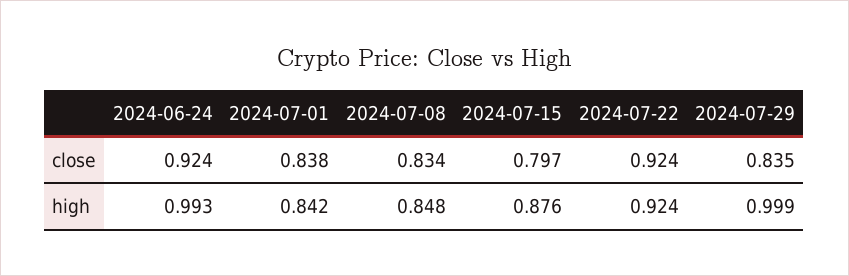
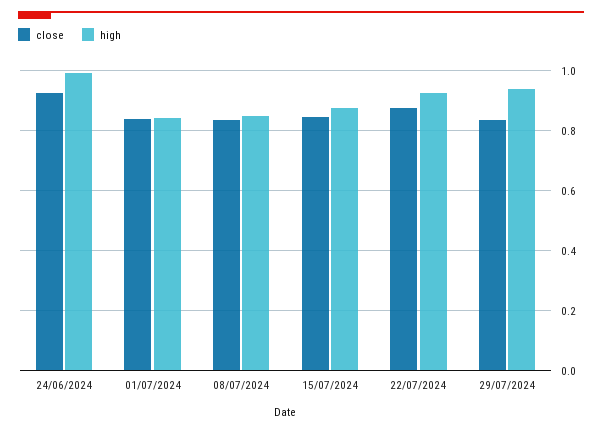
close, 2024-07-15: 0.797 -> 0.84
close, 2024-07-22: 0.924 -> 0.88
high, 2024-07-29: 0.999 -> 0.94

